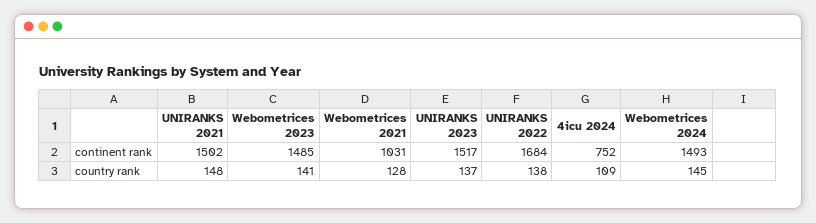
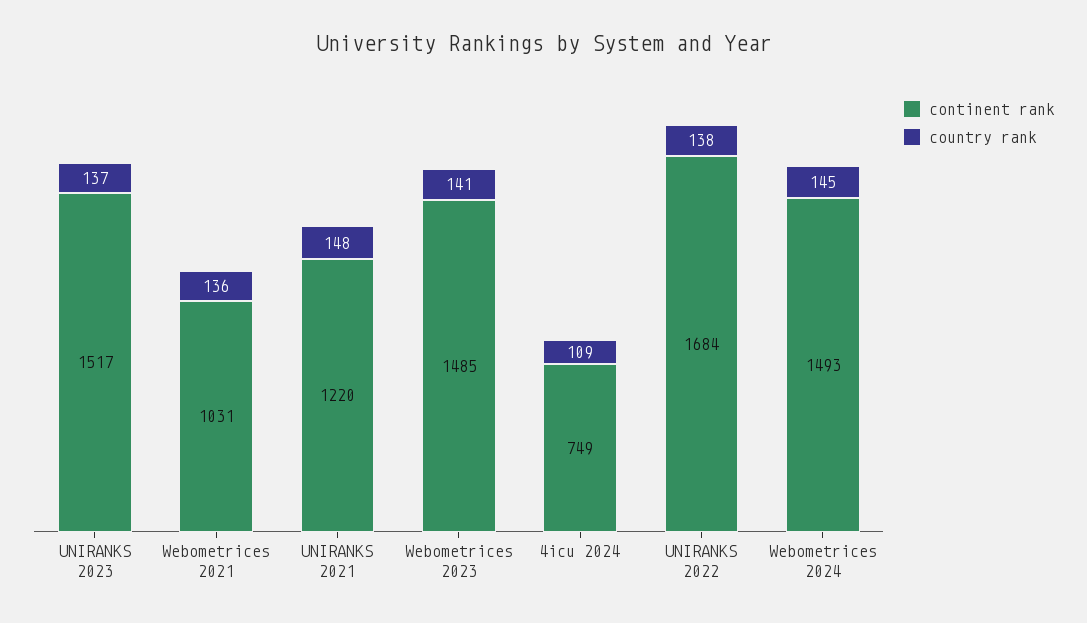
continent rank, UNIRANKS 2021: 1502 -> 1220
continent rank, 4icu 2024: 752 -> 749
country rank, Webometrices 2021: 128 -> 136

